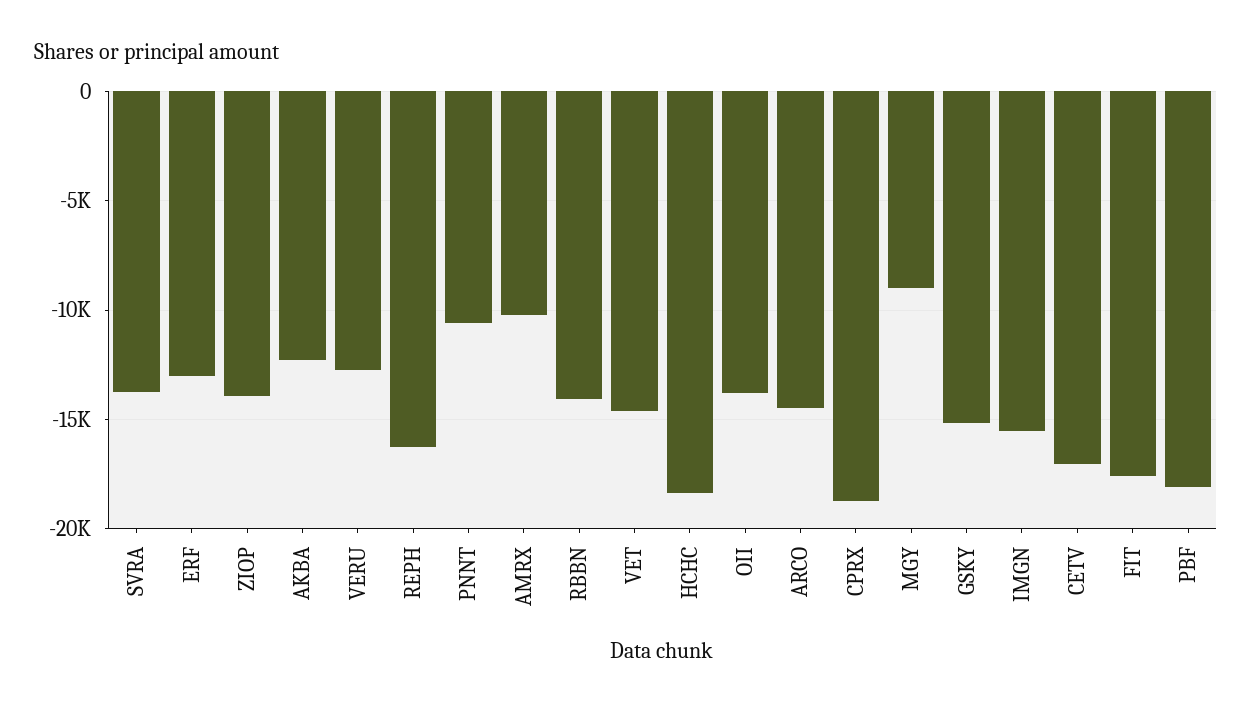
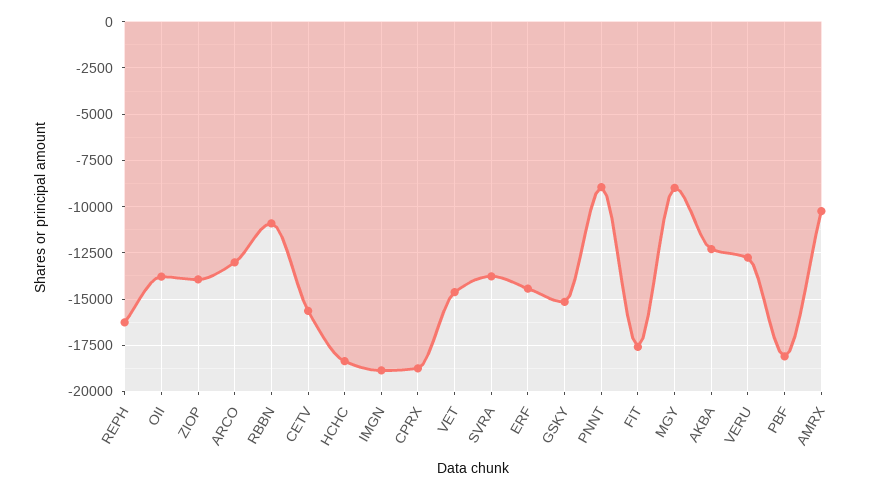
ERF: -13000 -> -14500
PNNT: -10500 -> -9000
RBBN: -14000 -> -11000
ARCO: -14500 -> -13000
IMGN: -15500 -> -19000
CETV: -17000 -> -15500

